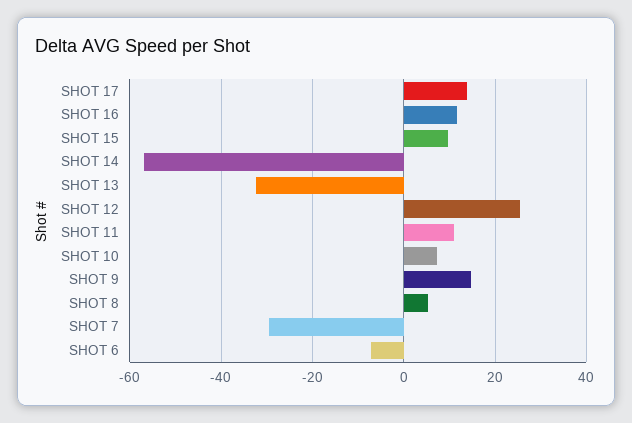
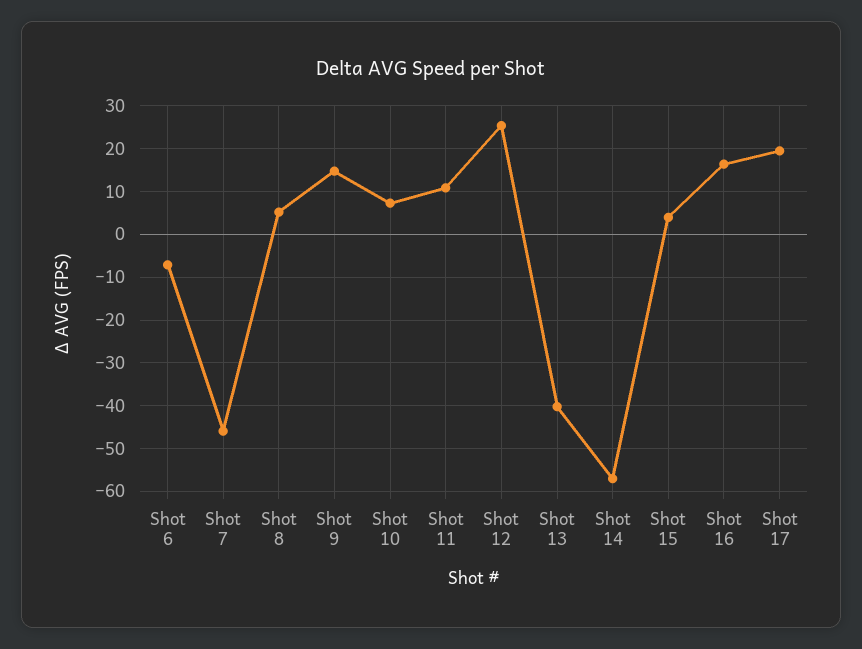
SHOT 17: 14 -> 20
SHOT 16: 12 -> 16
SHOT 15: 10 -> 4
SHOT 13: -32 -> -40
SHOT 7: -30 -> -46

